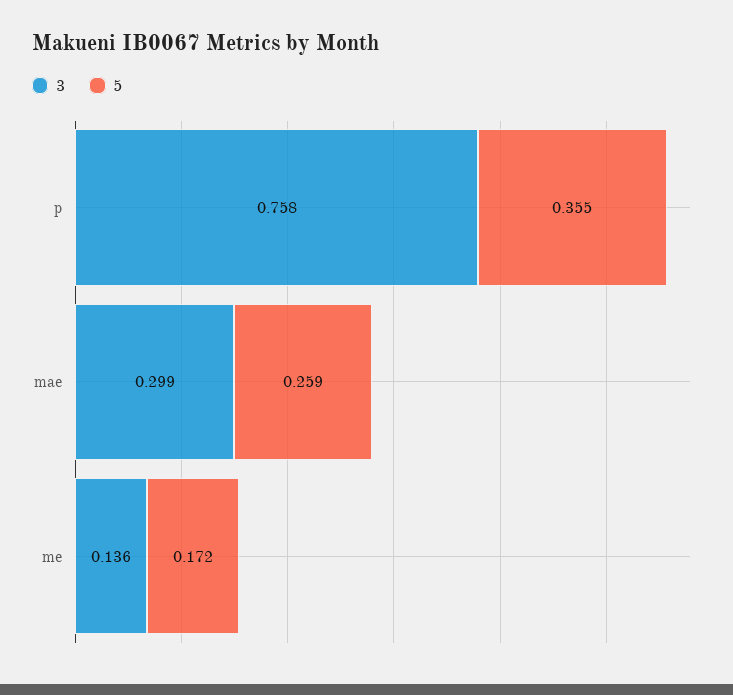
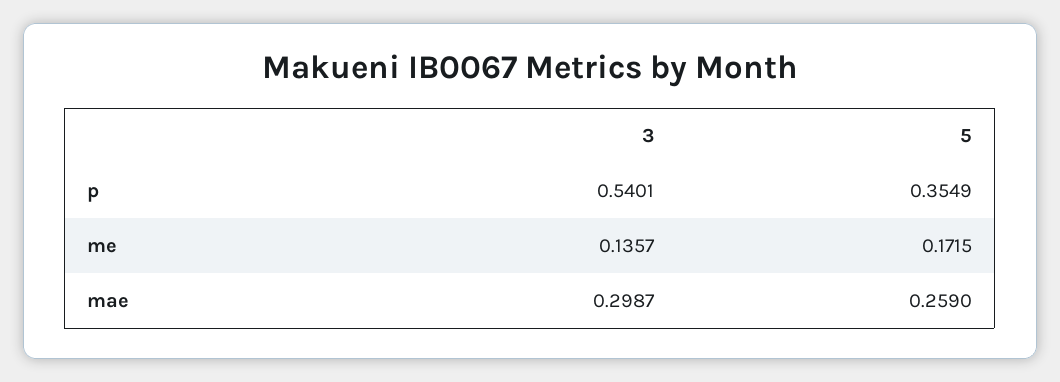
3, p: 0.758 -> 0.5401

